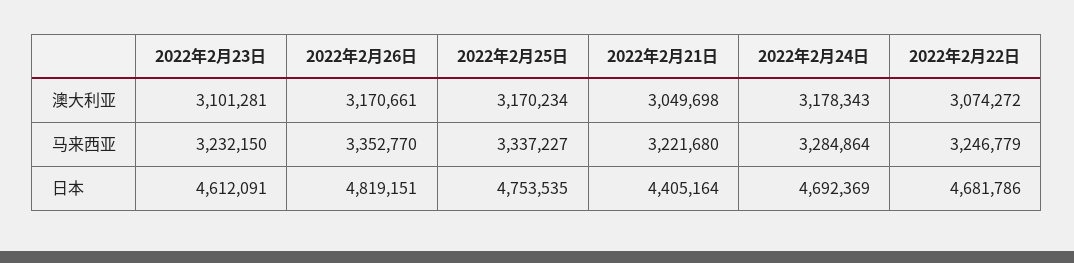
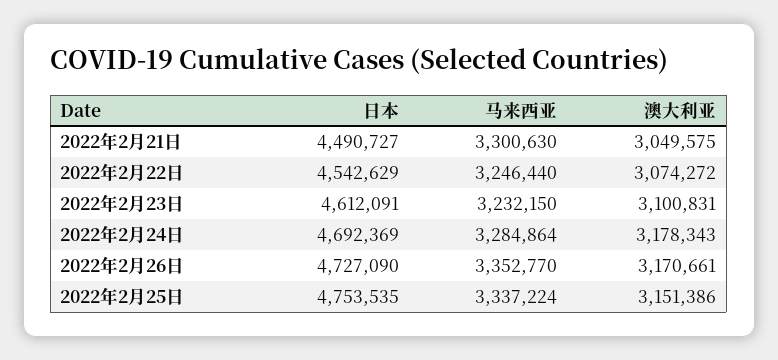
2022年2月23日, 澳大利亚: 3101281 -> 3100831
2022年2月25日, 澳大利亚: 3170234 -> 3151386
2022年2月21日, 澳大利亚: 3049698 -> 3049575
2022年2月25日, 马来西亚: 3337227 -> 3337224
2022年2月21日, 马来西亚: 3221680 -> 3300630
2022年2月22日, 马来西亚: 3246779 -> 3246440
2022年2月26日, 日本: 4819151 -> 4727090
2022年2月21日, 日本: 4405164 -> 4490727
2022年2月22日, 日本: 4681786 -> 4542629

